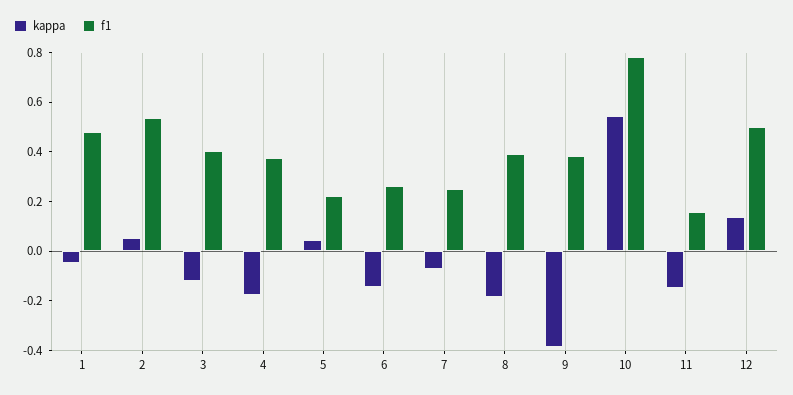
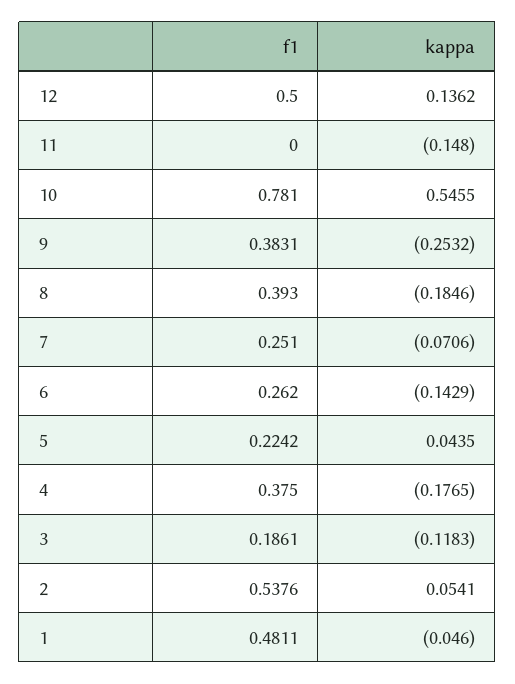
f1, 3: 0.4 -> 0.1861
kappa, 9: -0.4 -> -0.2532
f1, 11: 0.15 -> 0

